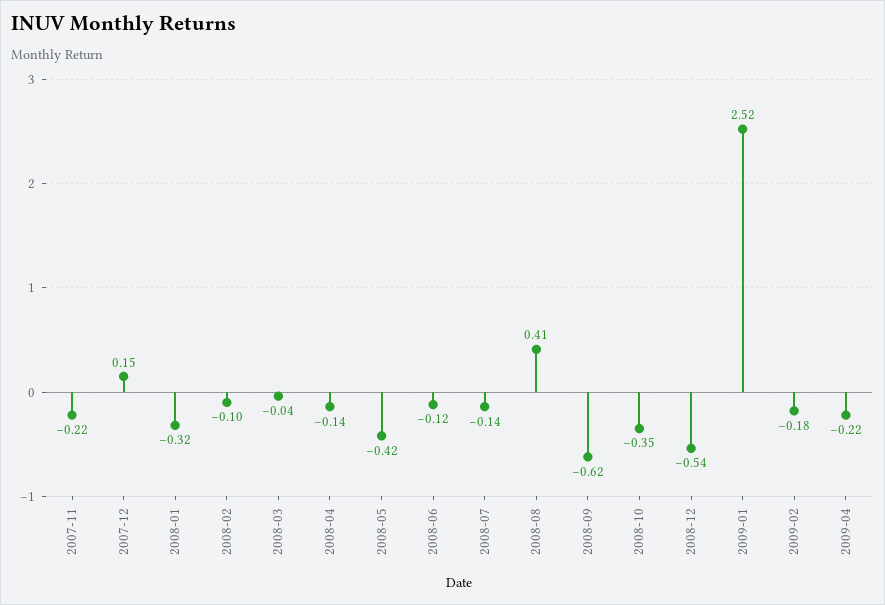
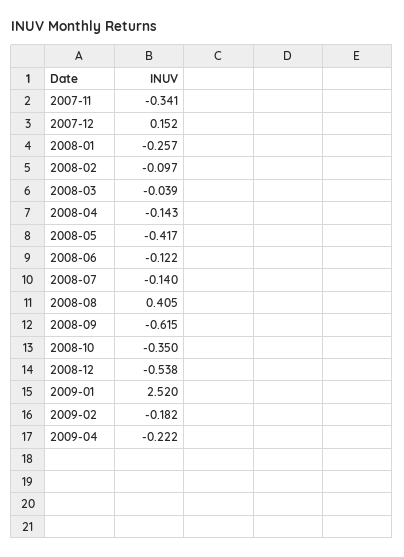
2007-11: -0.22 -> -0.341
2008-01: -0.32 -> -0.257

